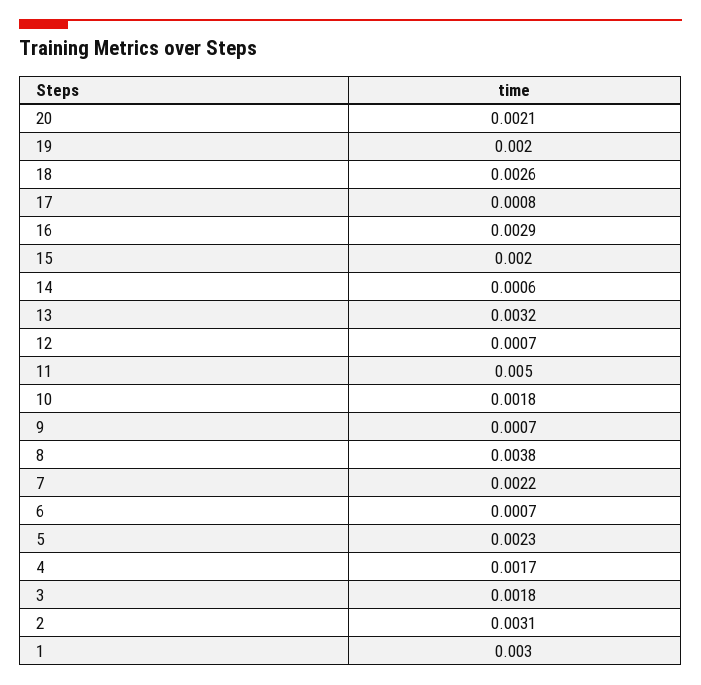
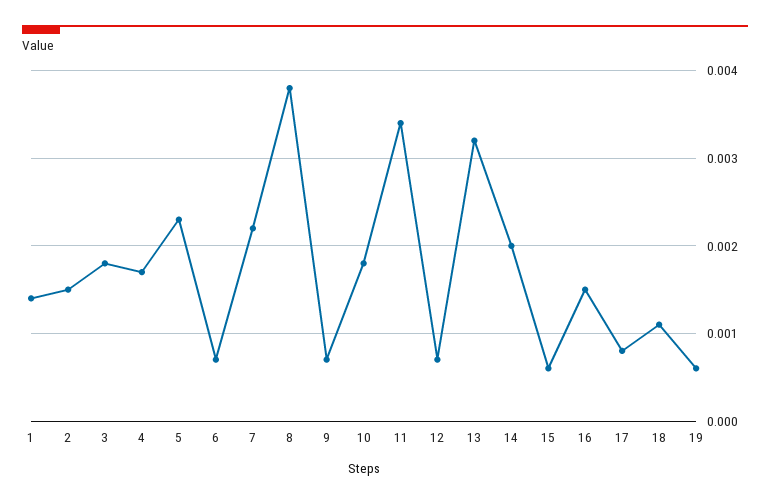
20: 0.0021 -> none
19: 0.002 -> 0.0006
18: 0.0026 -> 0.0011
16: 0.0029 -> 0.0015
15: 0.002 -> 0.0006
14: 0.0006 -> 0.002
11: 0.005 -> 0.0034
2: 0.0031 -> 0.0015
1: 0.003 -> 0.0014

